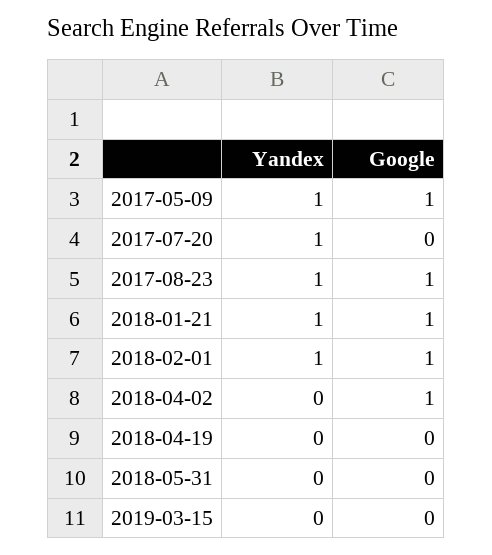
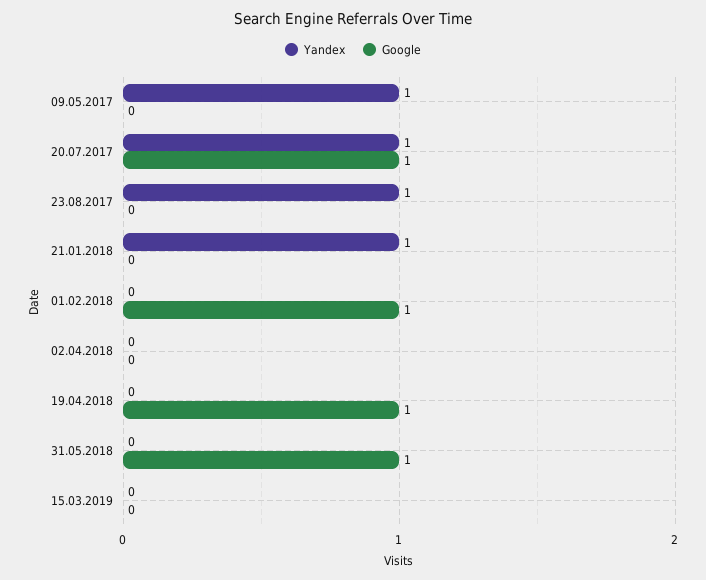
Google, 2017-05-09: 1 -> 0
Google, 2017-07-20: 0 -> 1
Google, 2017-08-23: 1 -> 0
Google, 2018-01-21: 1 -> 0
Yandex, 2018-02-01: 1 -> 0
Google, 2018-04-02: 1 -> 0
Google, 2018-04-19: 0 -> 1
Google, 2018-05-31: 0 -> 1

